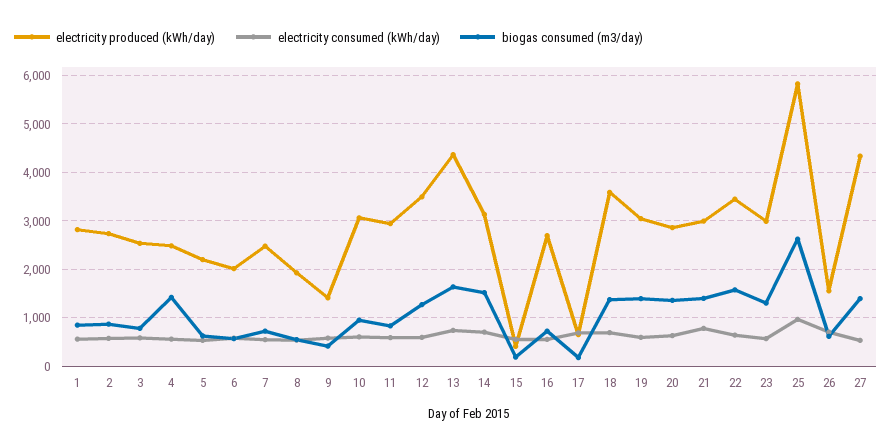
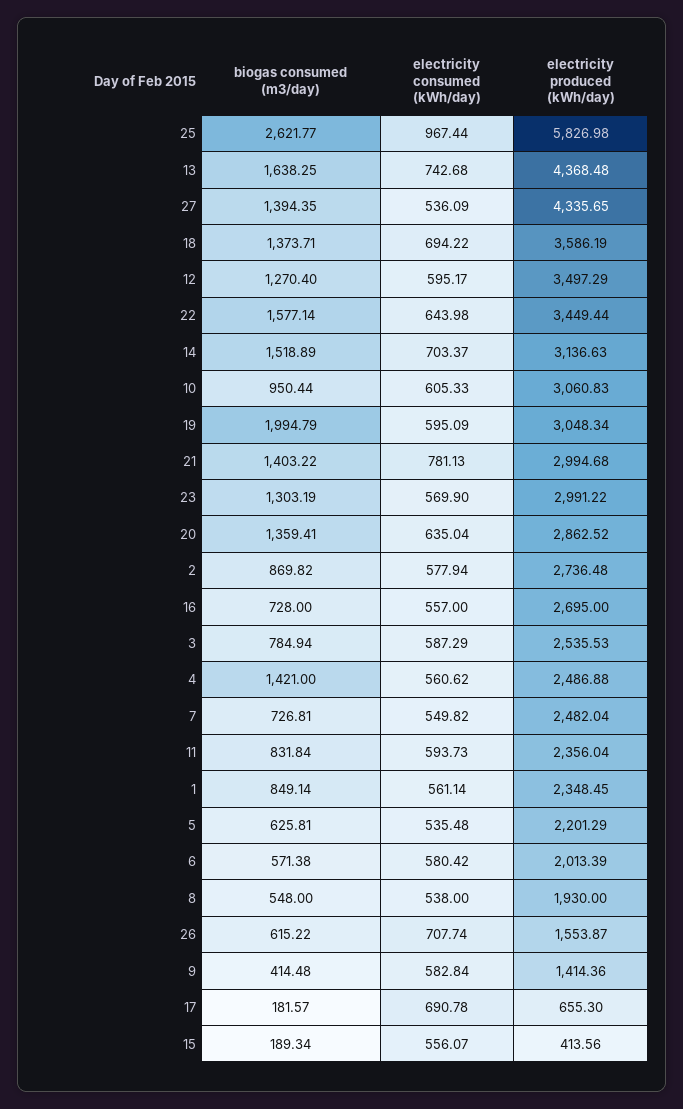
electricity produced (kWh/day), 1: 2800 -> 2348.45
electricity produced (kWh/day), 11: 3000 -> 2356.04
biogas consumed (m3/day), 19: 1400 -> 1994.79

